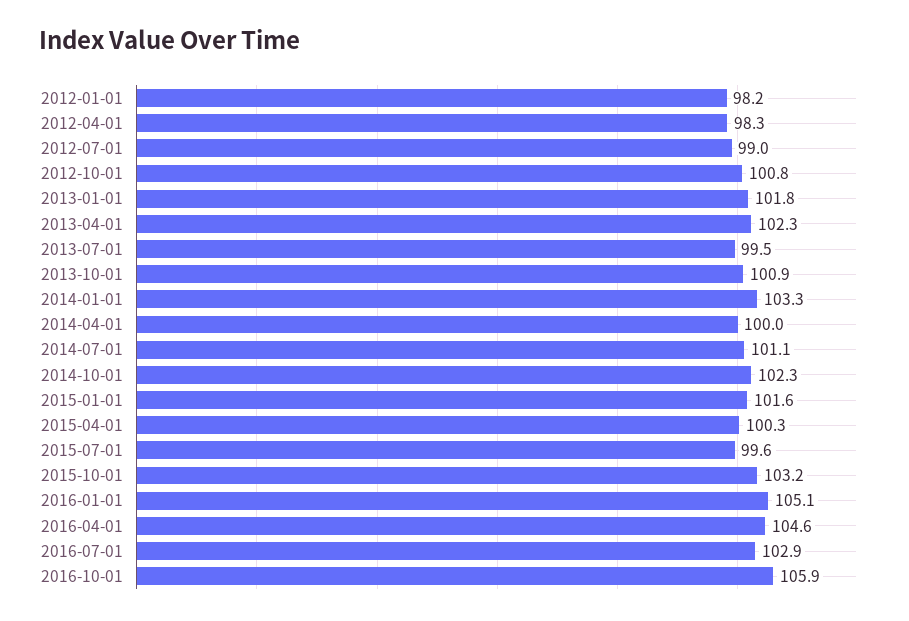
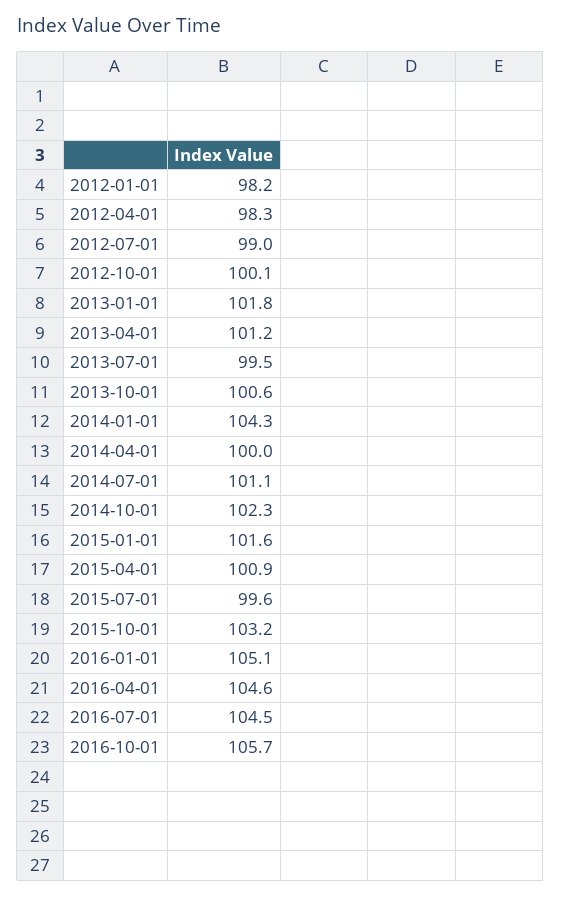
2012-10-01: 100.8 -> 100.1
2013-04-01: 102.3 -> 101.2
2013-10-01: 100.9 -> 100.6
2014-01-01: 103.3 -> 104.3
2015-04-01: 100.3 -> 100.9
2016-07-01: 102.9 -> 104.5
2016-10-01: 105.9 -> 105.7

